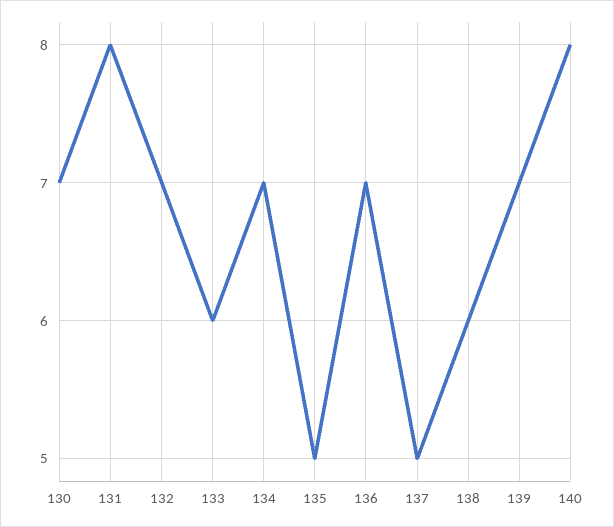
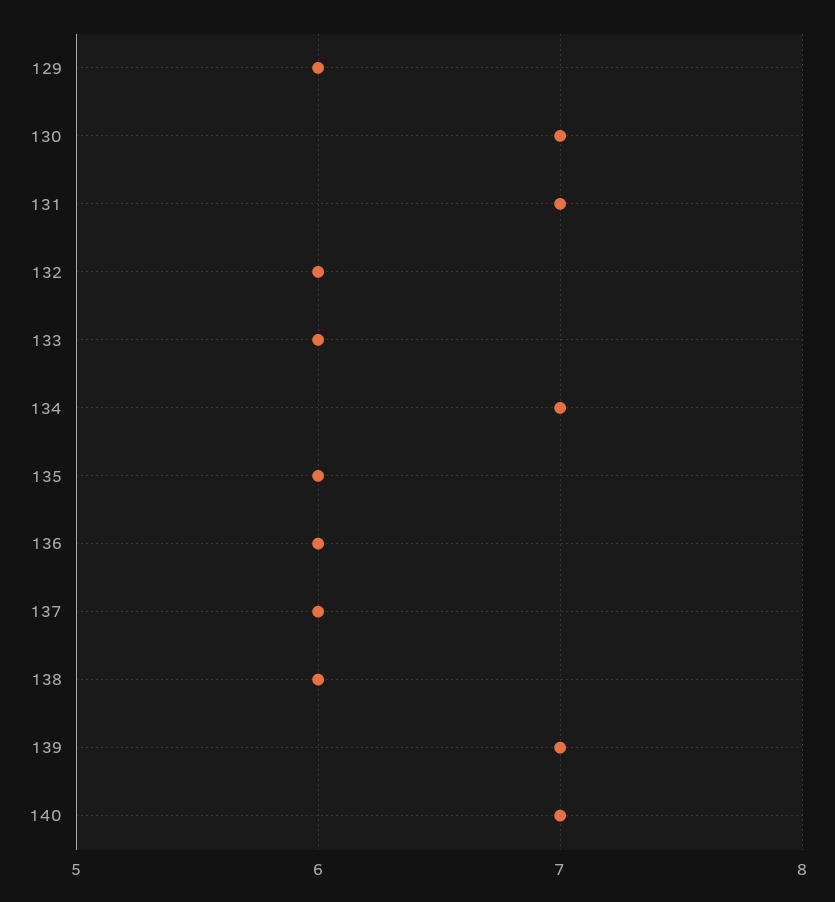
131: 8 -> 7
132: 7 -> 6
135: 5 -> 6
136: 7 -> 6
137: 5 -> 6
140: 8 -> 7
129: none -> 6

